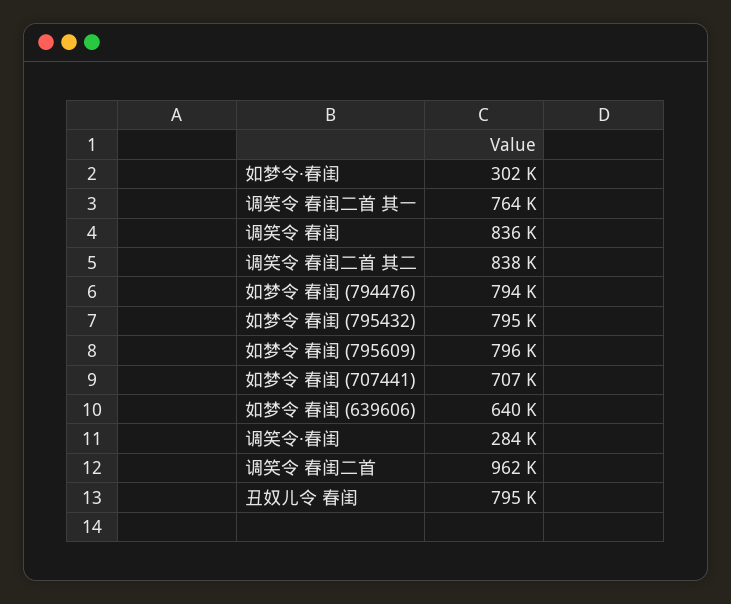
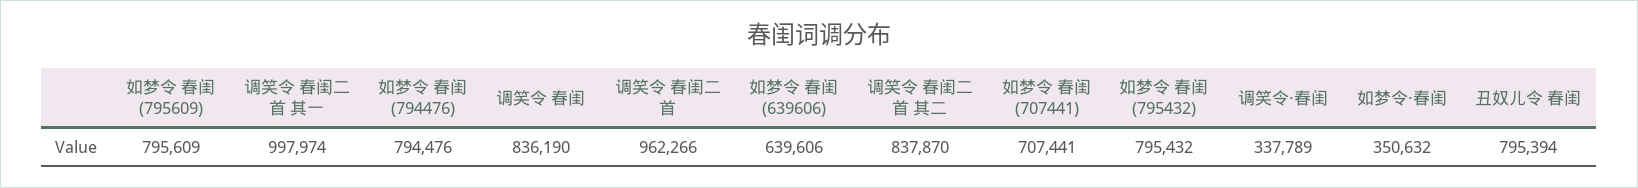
如梦令·春闺: 302000 -> 350632
调笑令 春闺二首 其一: 764000 -> 997974
调笑令·春闺: 284000 -> 337789

